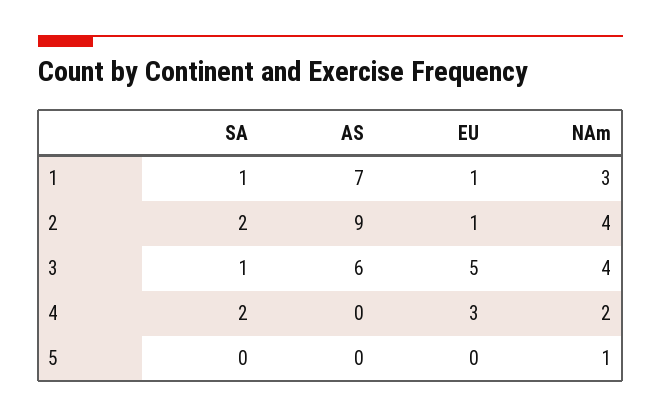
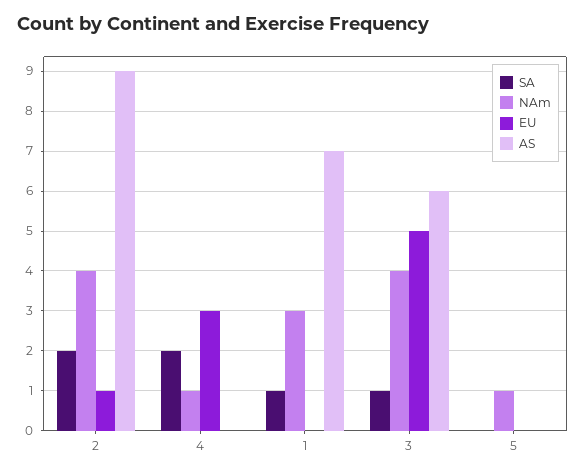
EU, 1: 1 -> 0
NAm, 4: 2 -> 1

